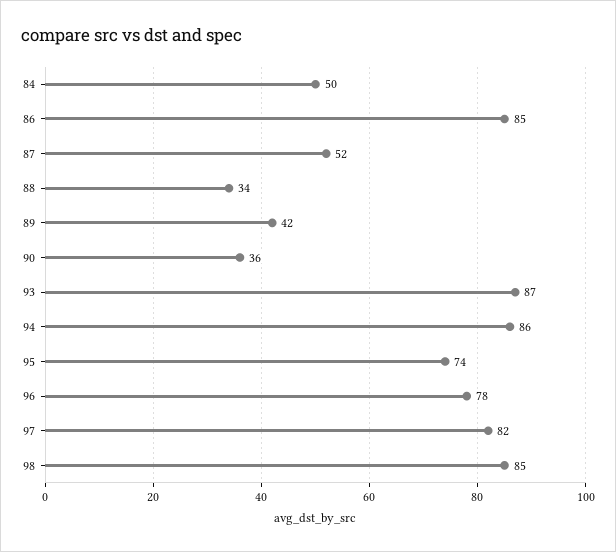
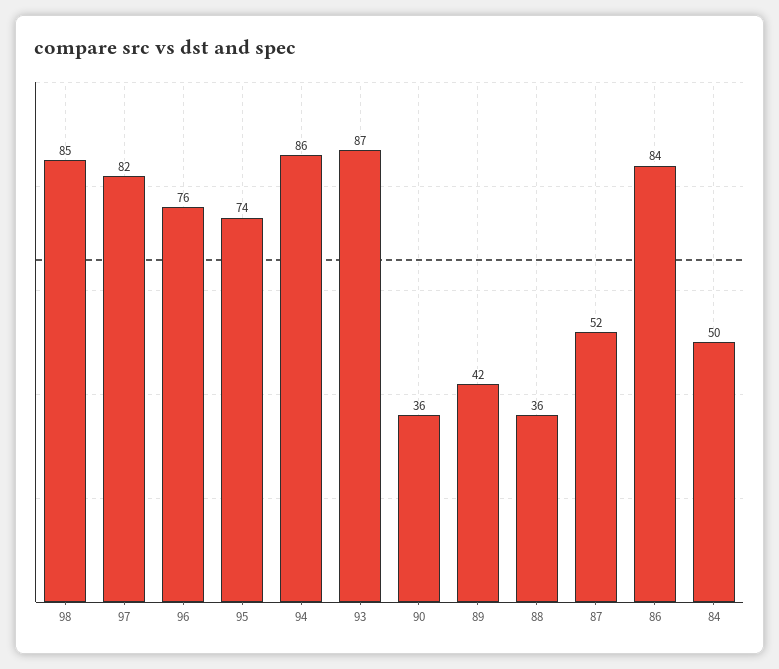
86: 85 -> 84
88: 34 -> 36
96: 78 -> 76

